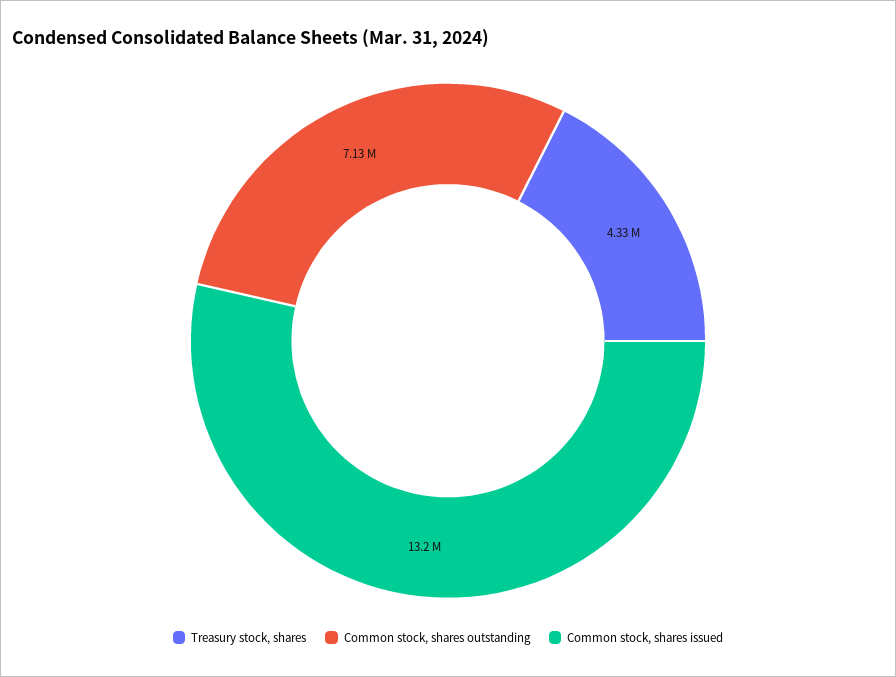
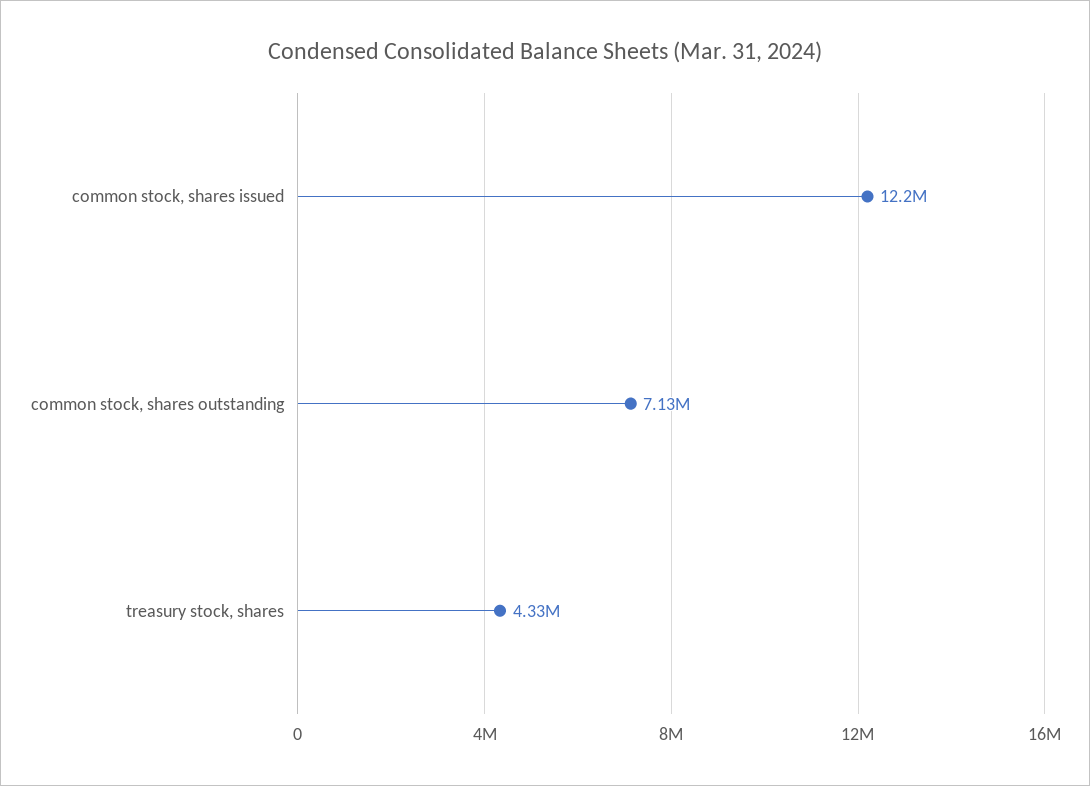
Common stock, shares issued: 13200000 -> 12200000

